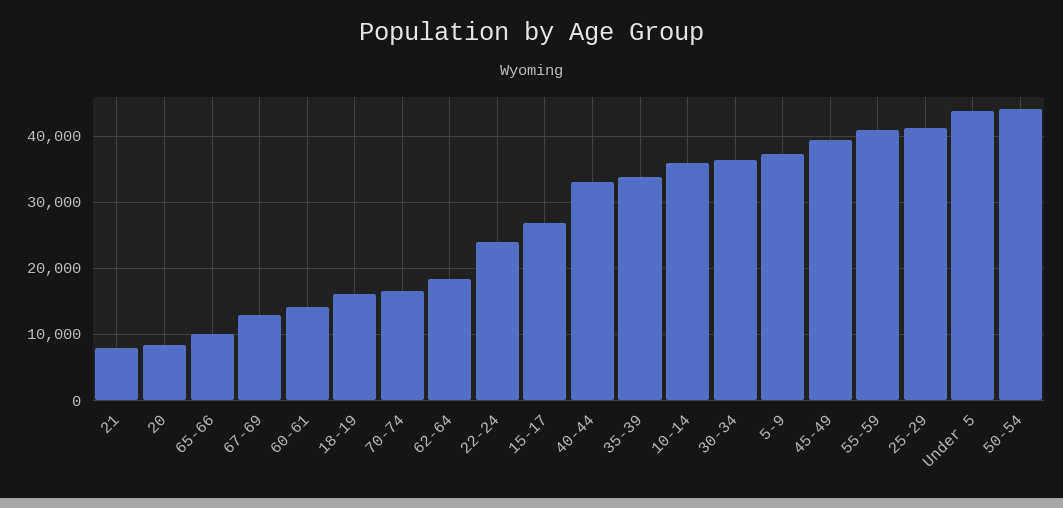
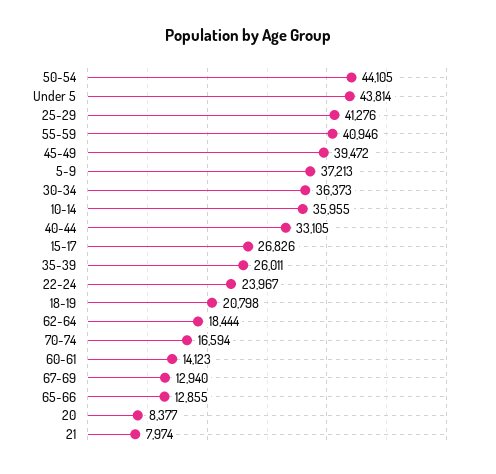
65-66: 10000 -> 12855
18-19: 16000 -> 20798
35-39: 34000 -> 26011

